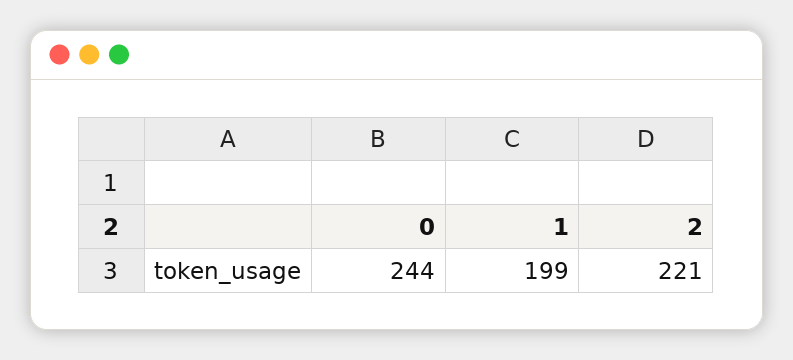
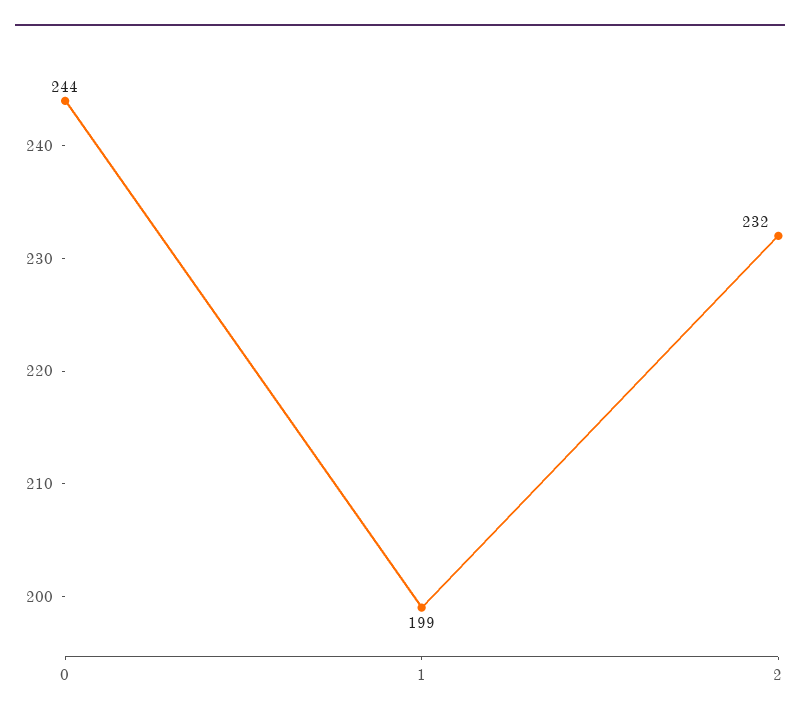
2: 221 -> 232

